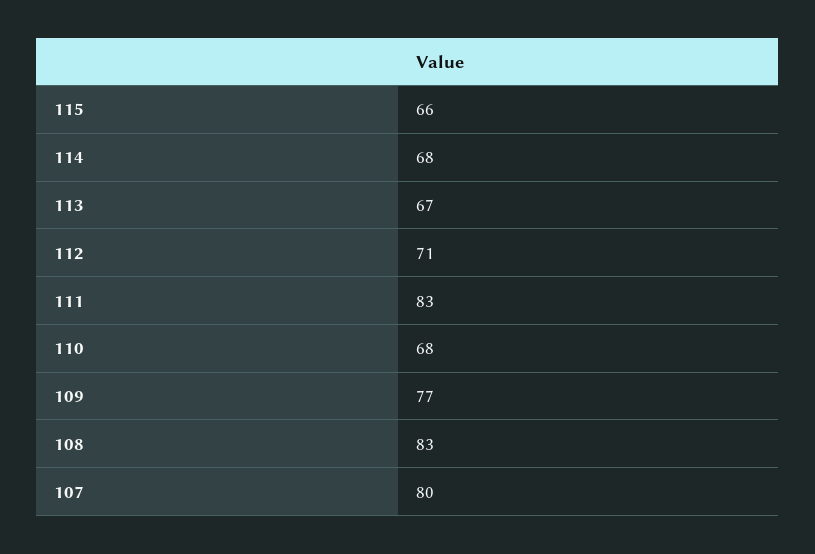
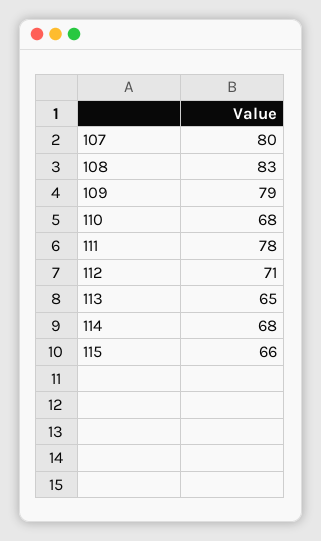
113: 67 -> 65
111: 83 -> 78
109: 77 -> 79

